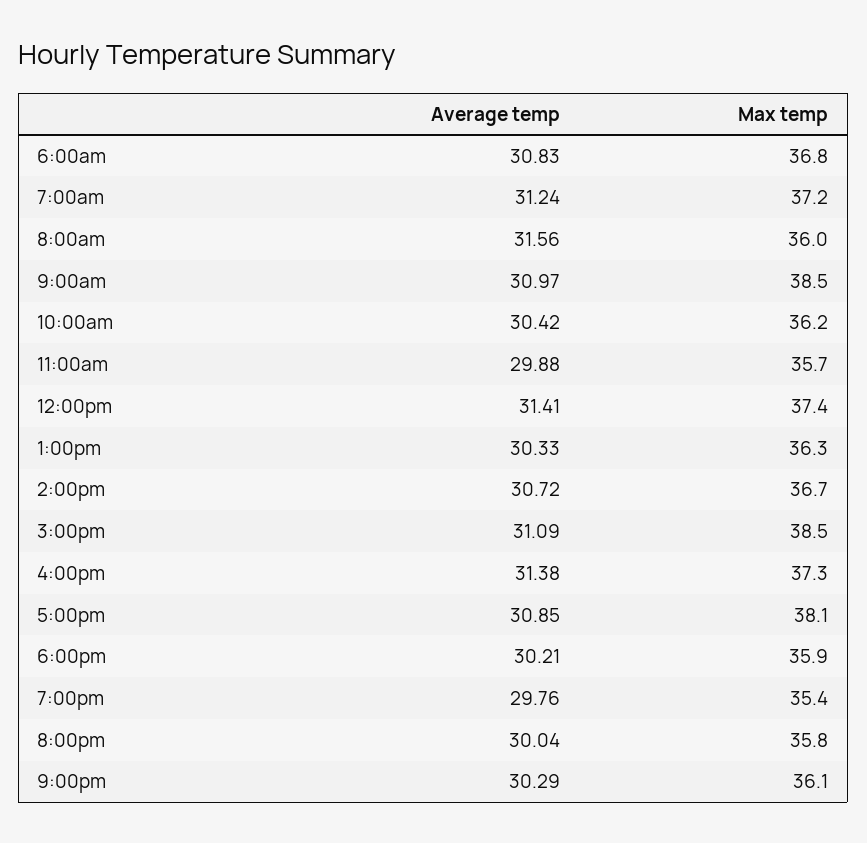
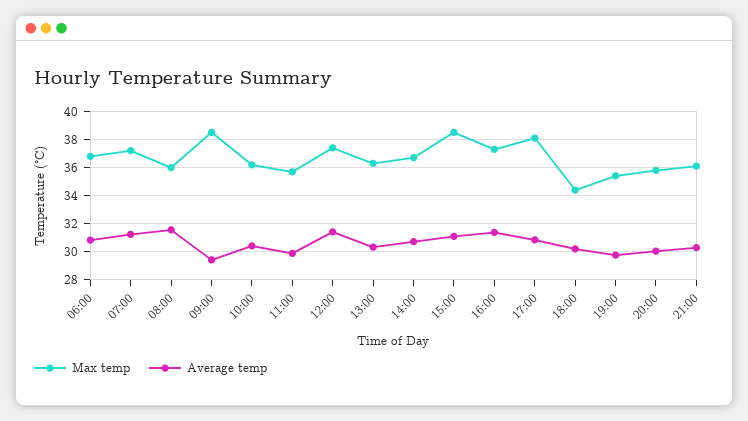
Average temp, 9:00am: 30.97 -> 29.5
Max temp, 6:00pm: 35.9 -> 34.5

